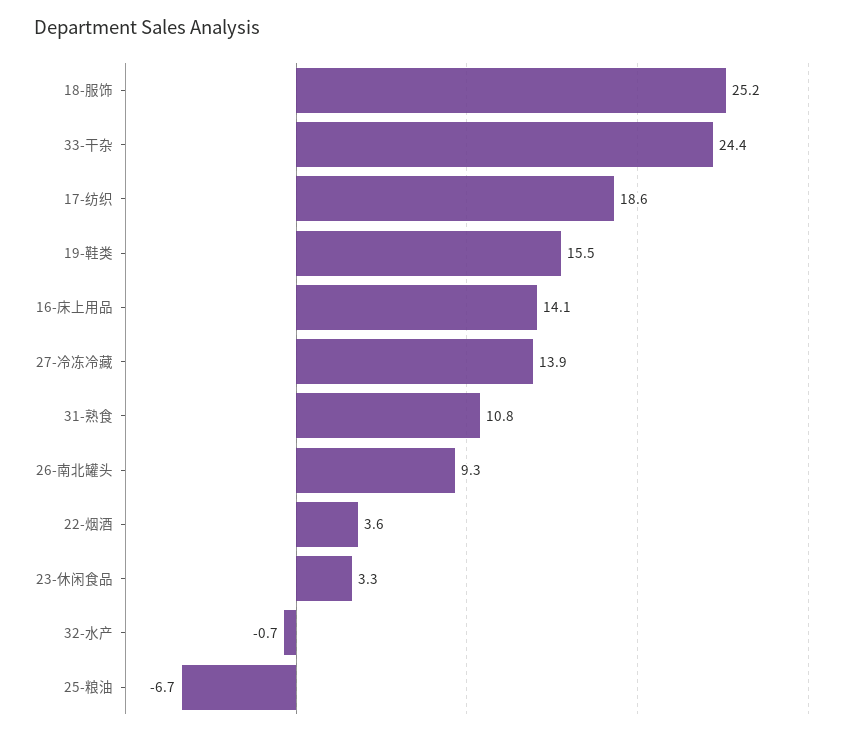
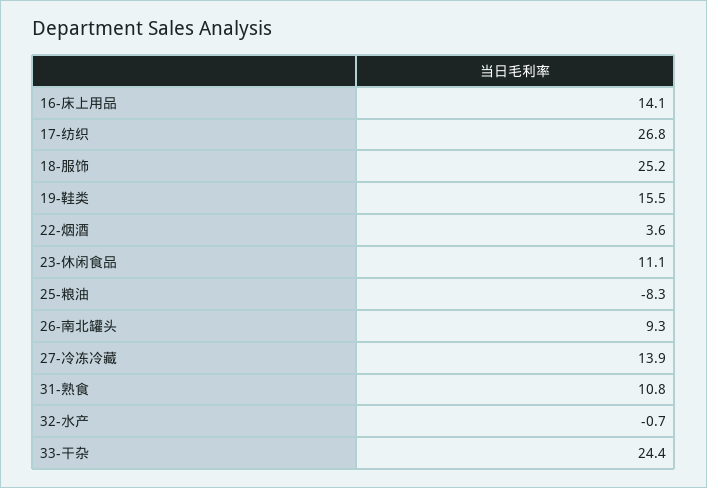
17-纺织: 18.6 -> 26.8
23-休闲食品: 3.3 -> 11.1
25-粮油: -6.7 -> -8.3

